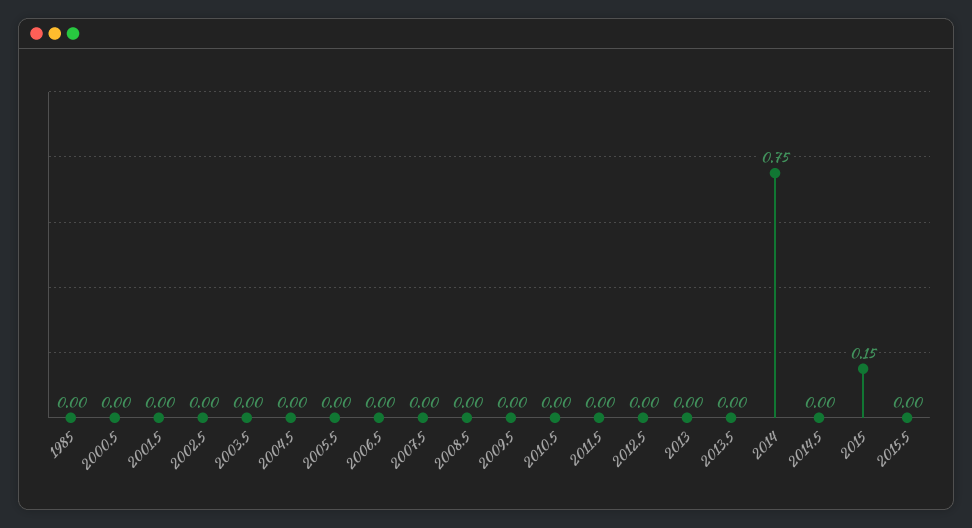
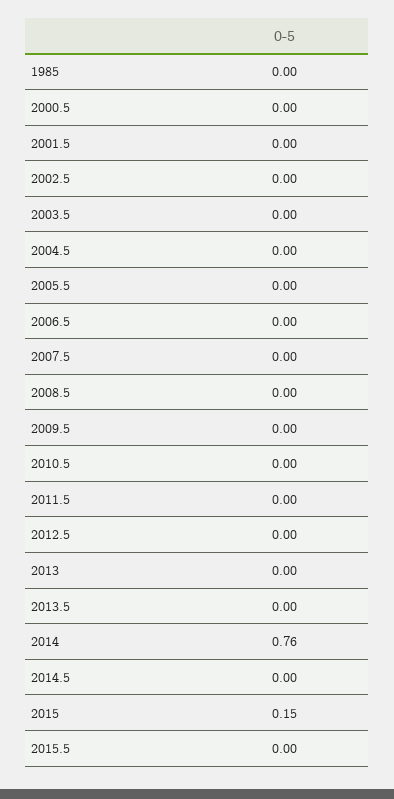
2014: 0.75 -> 0.76

